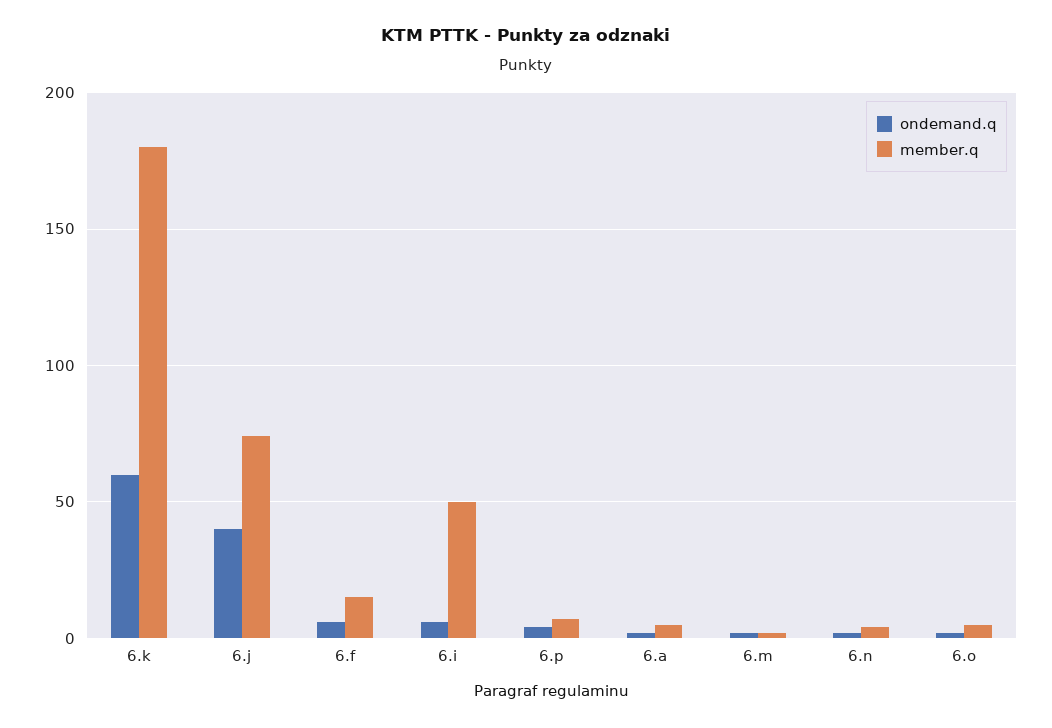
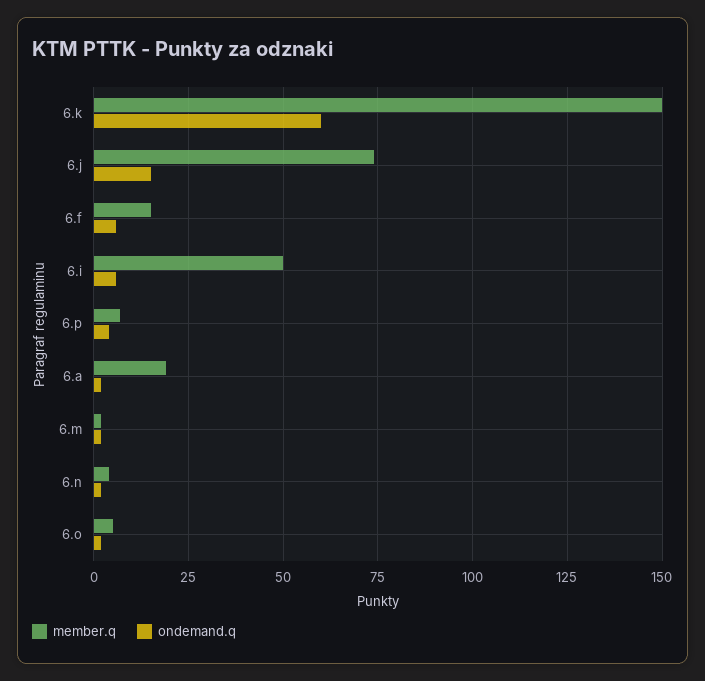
member.q, 6.k: 180 -> 150
ondemand.q, 6.j: 40 -> 15
member.q, 6.a: 5 -> 20

